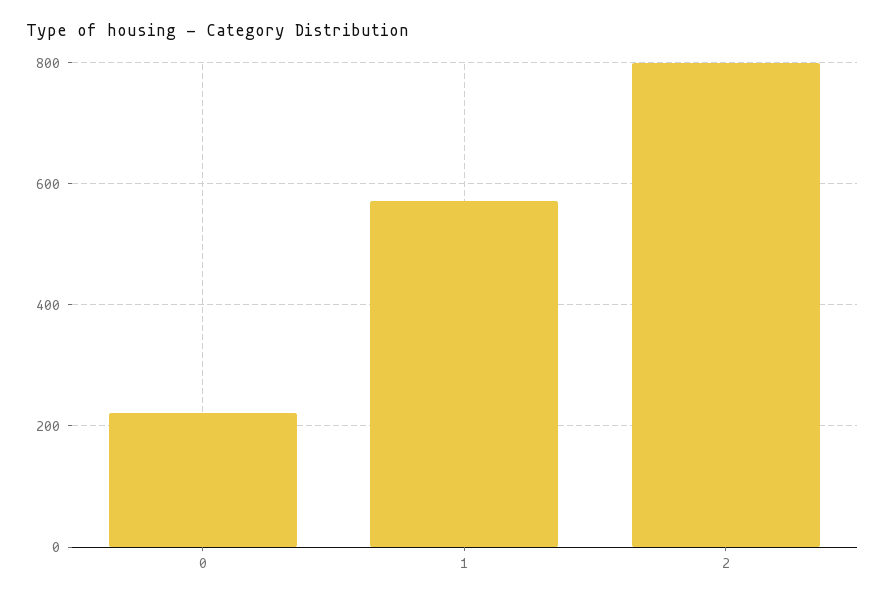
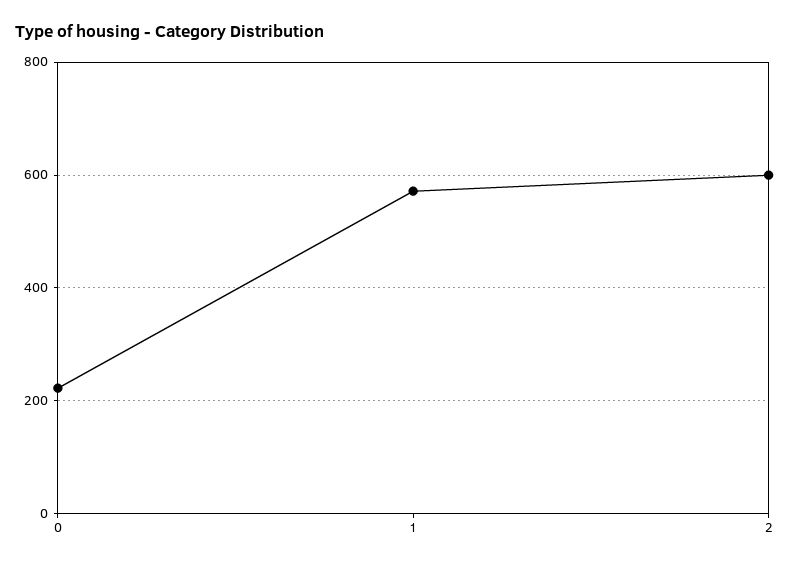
2: 800 -> 600

